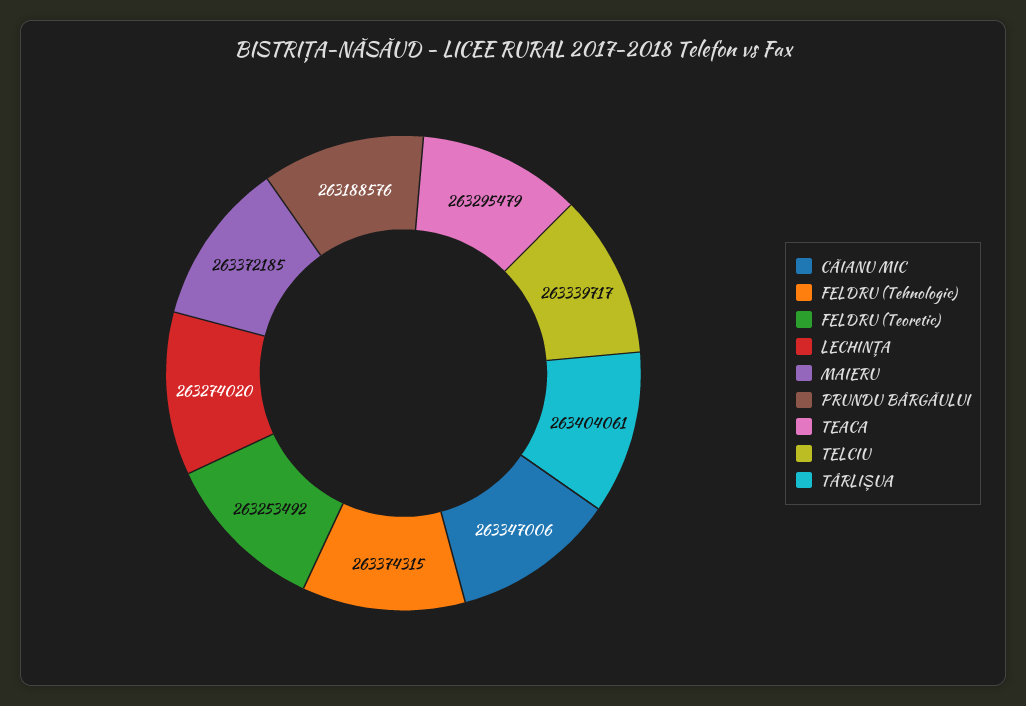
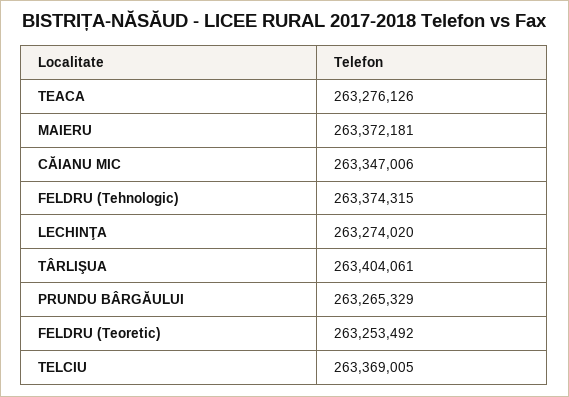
MAIERU: 263372185 -> 263372181
PRUNDU BÂRGĂULUI: 263188576 -> 263265329
TEACA: 263295479 -> 263276126
TELCIU: 263339717 -> 263369005

